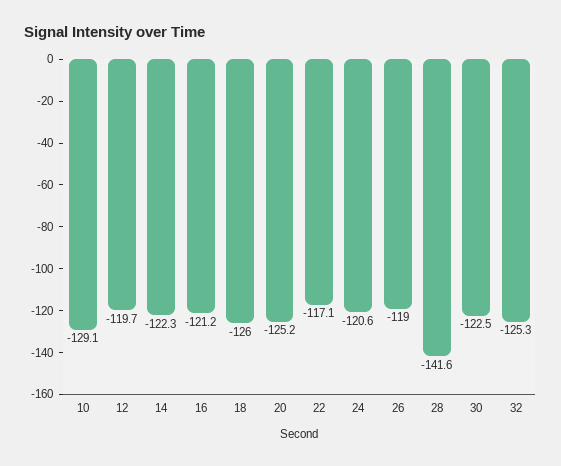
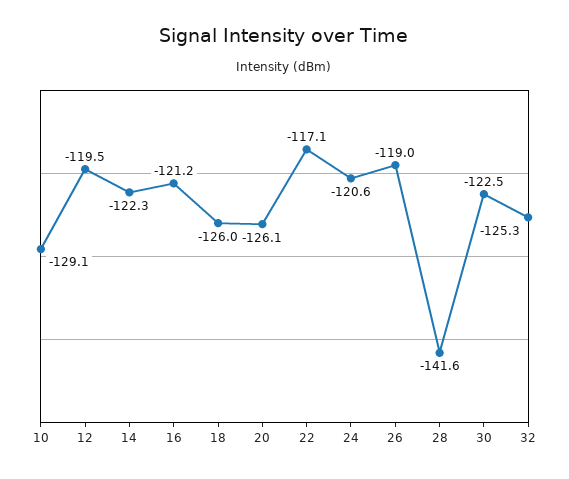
12: -119.7 -> -119.5
20: -125.2 -> -126.1

